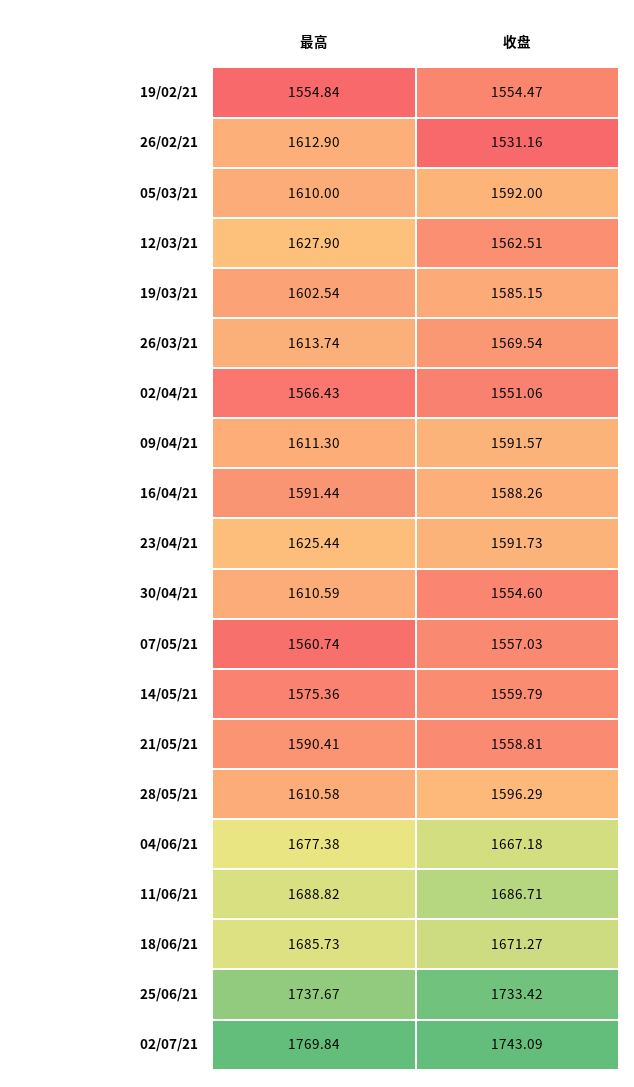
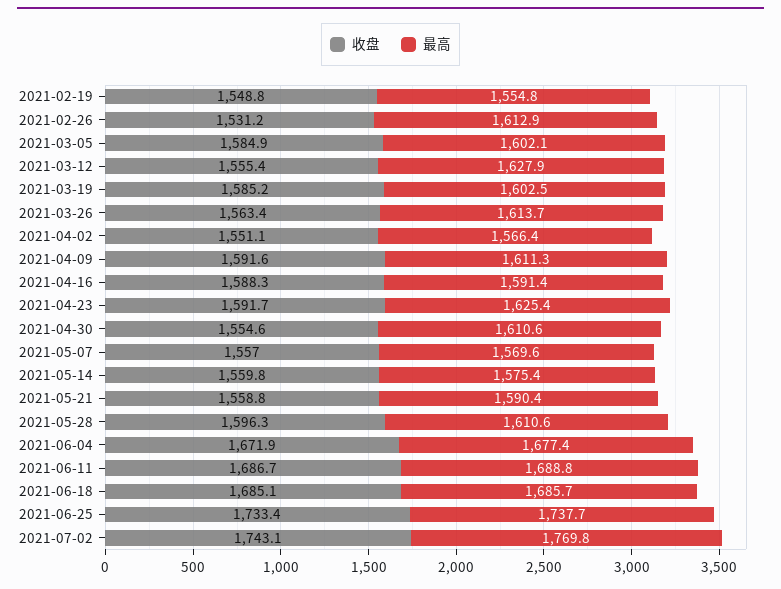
收盘, 19/02/21: 1554.47 -> 1548.8
最高, 05/03/21: 1610 -> 1602.1
收盘, 05/03/21: 1592 -> 1584.9
收盘, 12/03/21: 1562.51 -> 1555.4
收盘, 26/03/21: 1569.54 -> 1563.4
最高, 07/05/21: 1560.74 -> 1569.6
收盘, 04/06/21: 1667.18 -> 1671.9
收盘, 18/06/21: 1671.27 -> 1685.1

